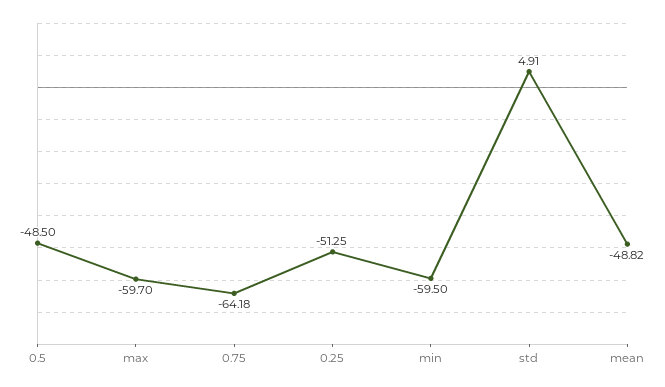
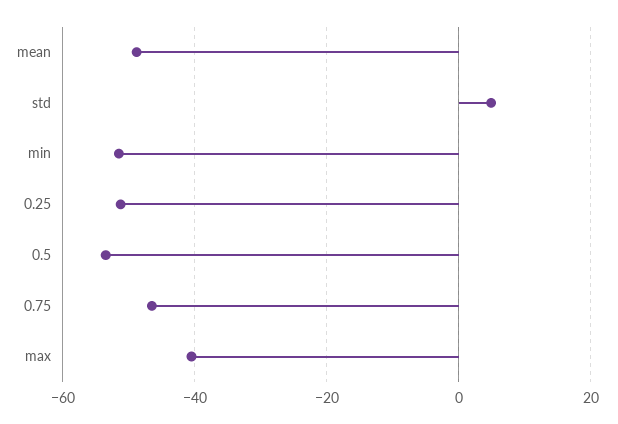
0.5: -48.5 -> -54
max: -59.7 -> -40
0.75: -64.18 -> -46
min: -59.5 -> -52

